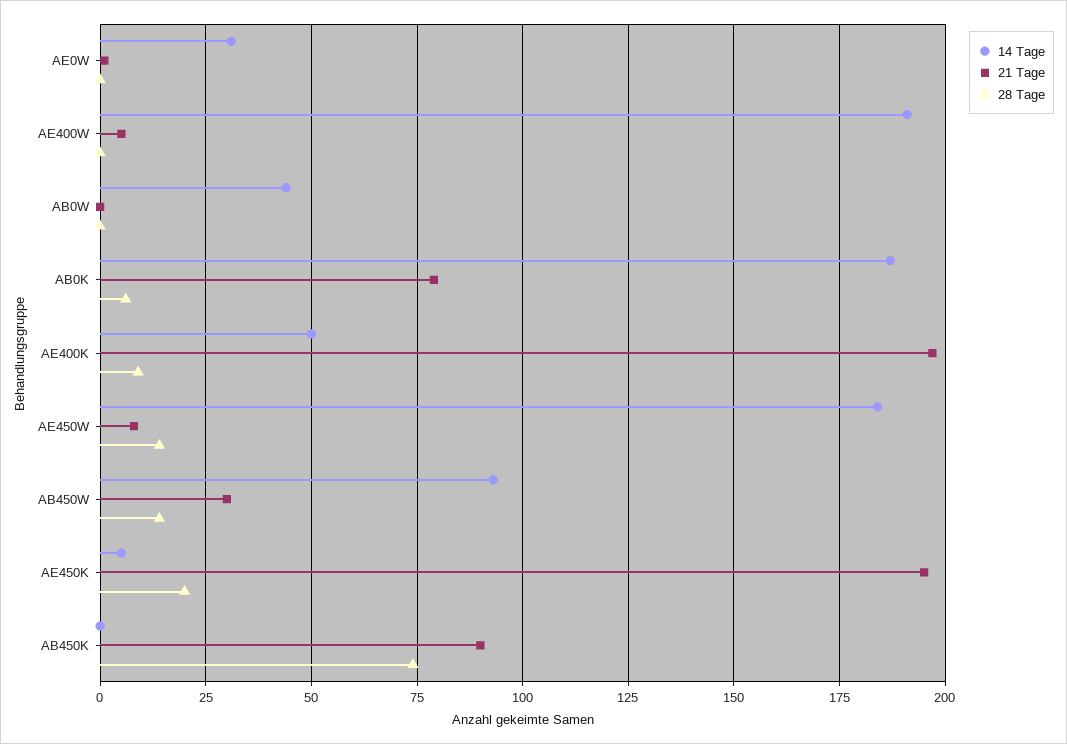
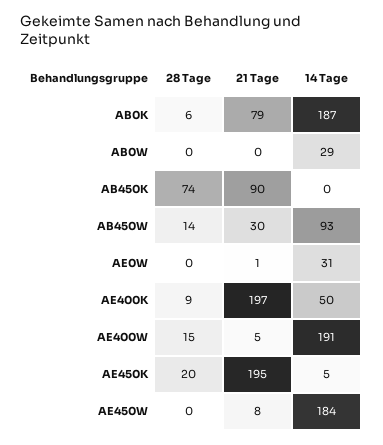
28 Tage, AE400W: 0 -> 15
14 Tage, AB0W: 45 -> 29
28 Tage, AE450W: 15 -> 0

